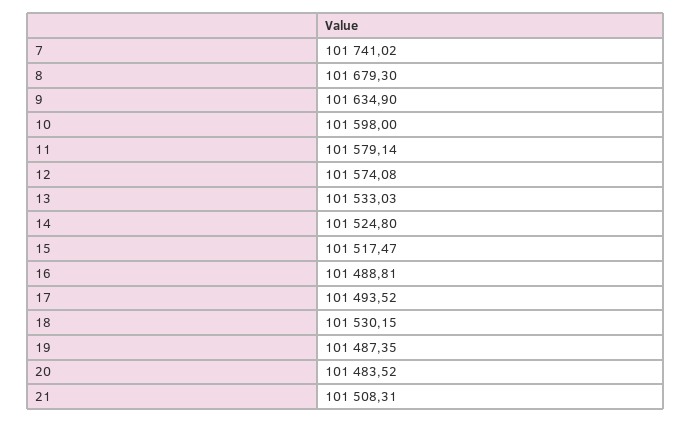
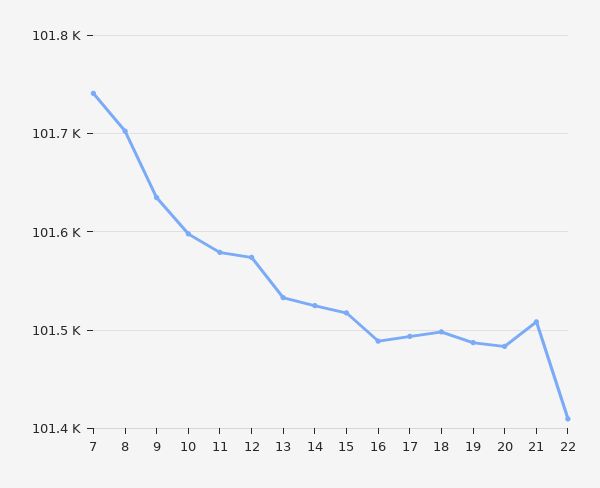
8: 101679.3 -> 101700
18: 101530.15 -> 101500
22: none -> 101410

